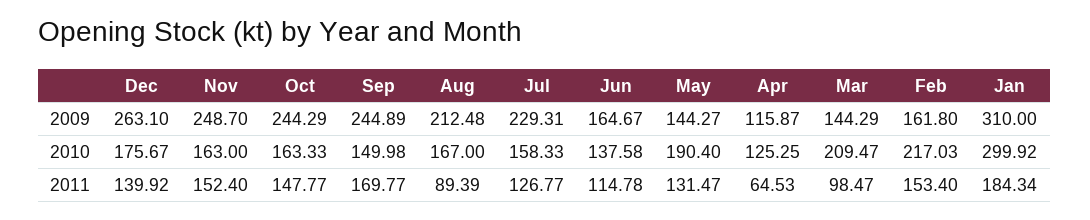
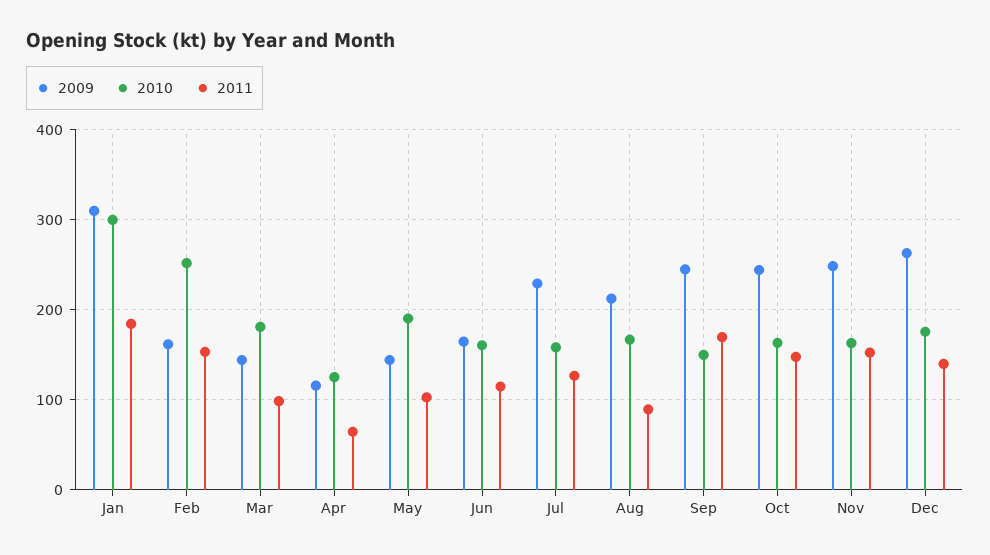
2010, Jun: 137.58 -> 160
2010, Mar: 209.47 -> 180
2010, Feb: 217.03 -> 250
2011, May: 131.47 -> 100

